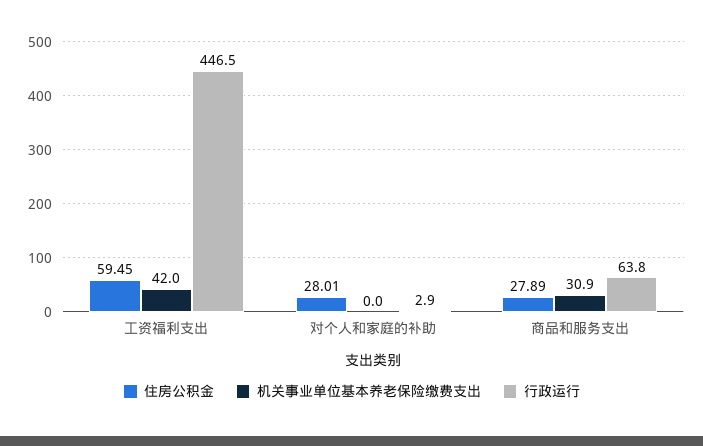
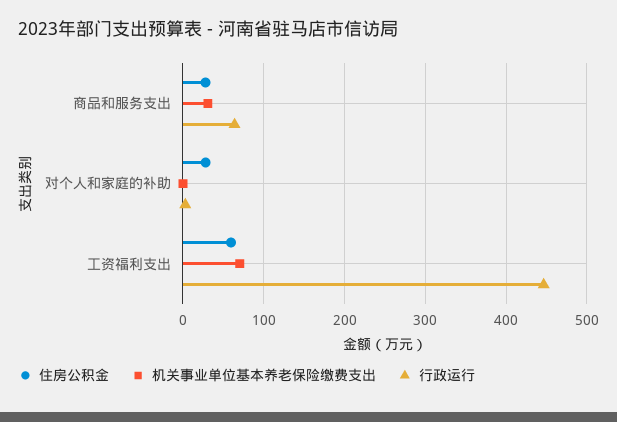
机关事业单位基本养老保险缴费支出, 工资福利支出: 42 -> 70

